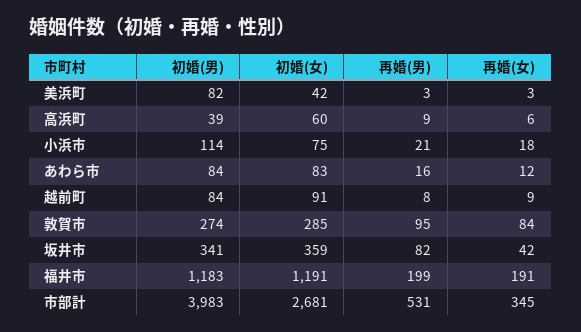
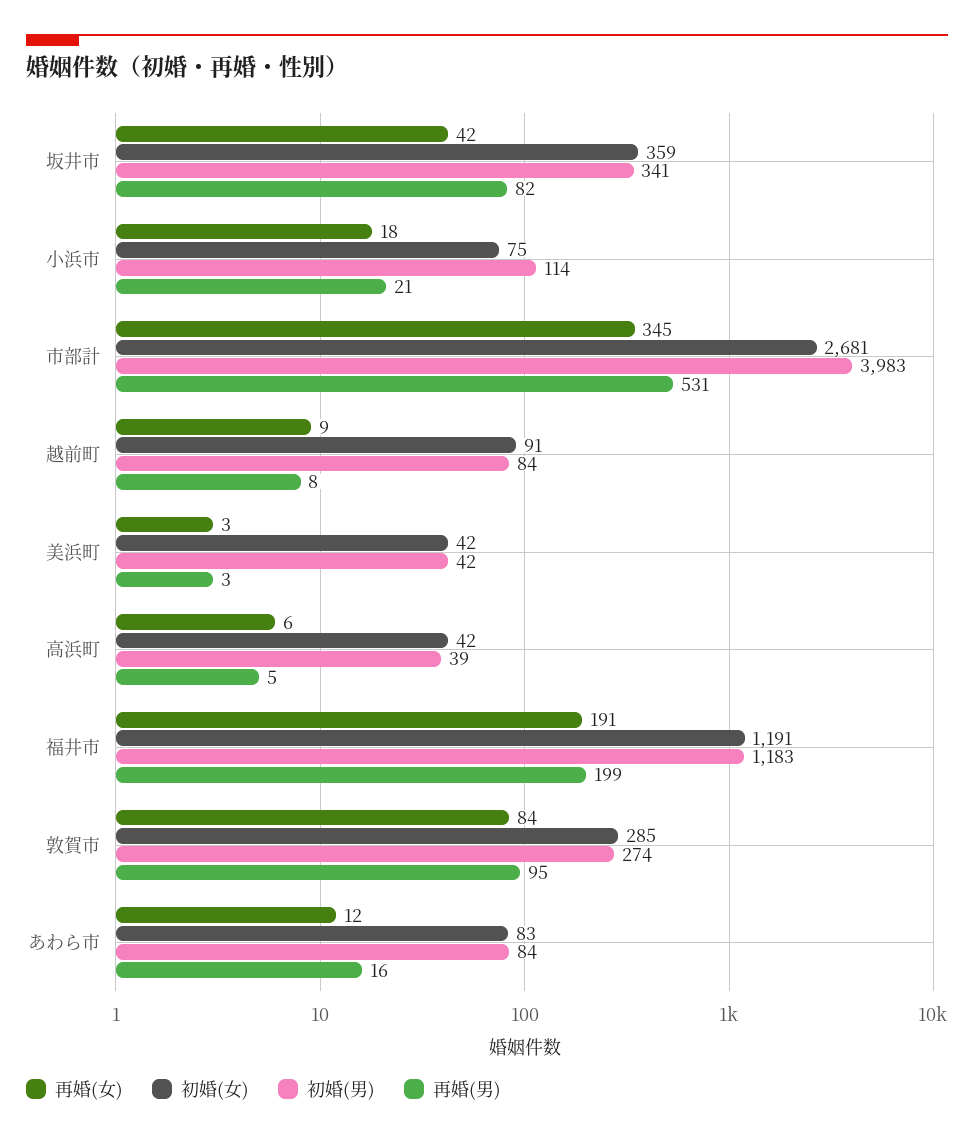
初婚(男), 美浜町: 82 -> 42
初婚(女), 高浜町: 60 -> 42
再婚(男), 高浜町: 9 -> 5

